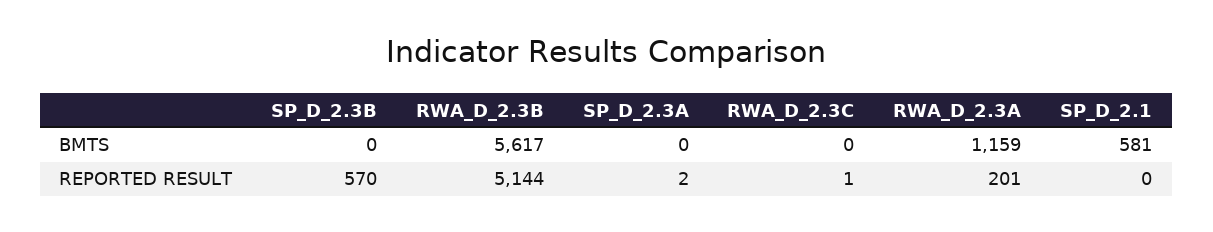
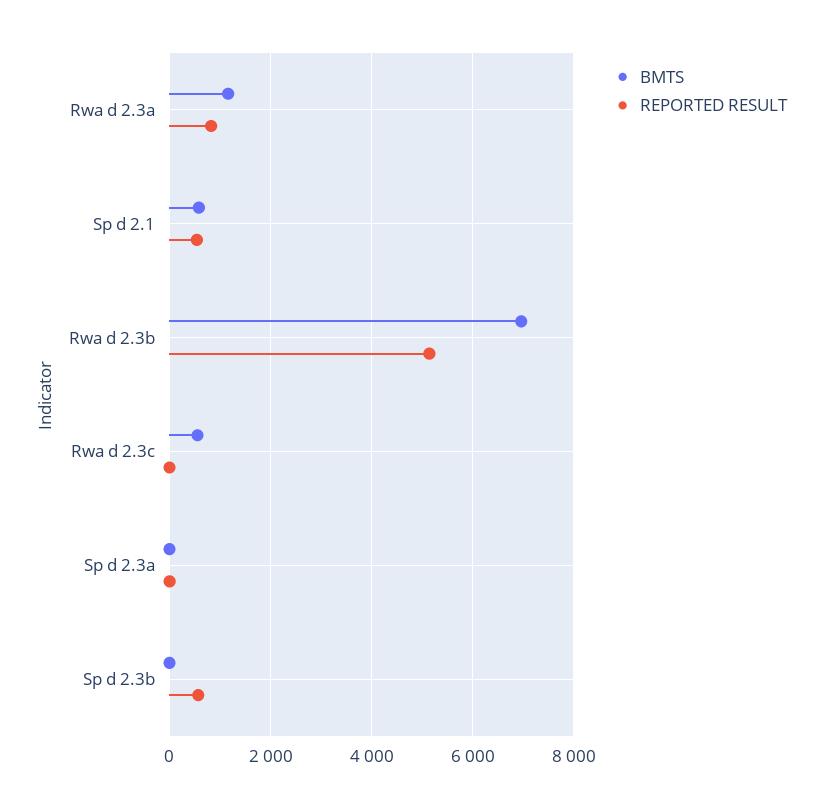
BMTS, RWA_D_2.3B: 5617 -> 7000
BMTS, RWA_D_2.3C: 0 -> 600
REPORTED RESULT, RWA_D_2.3A: 201 -> 800
REPORTED RESULT, SP_D_2.1: 0 -> 600

